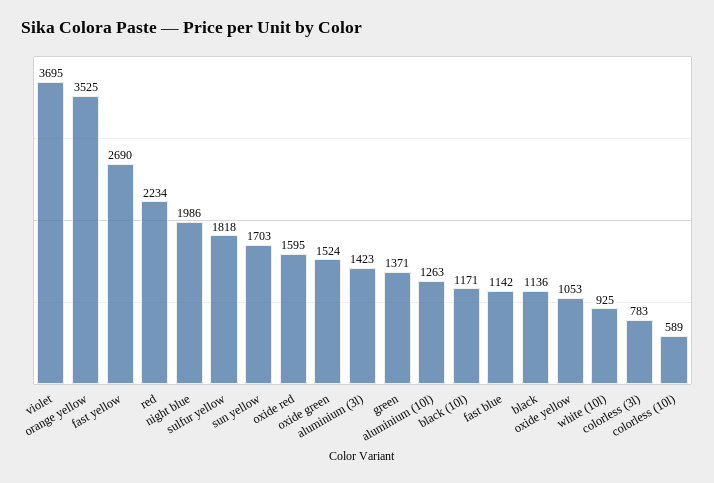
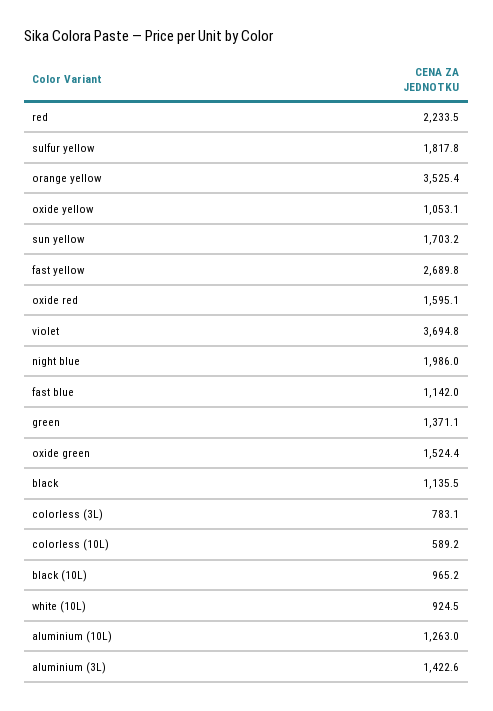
black (10l): 1171 -> 965.2

